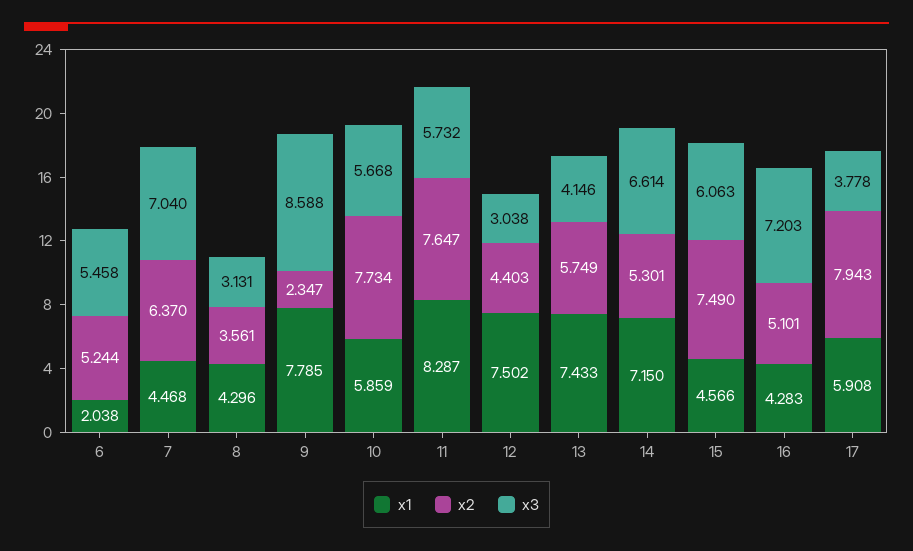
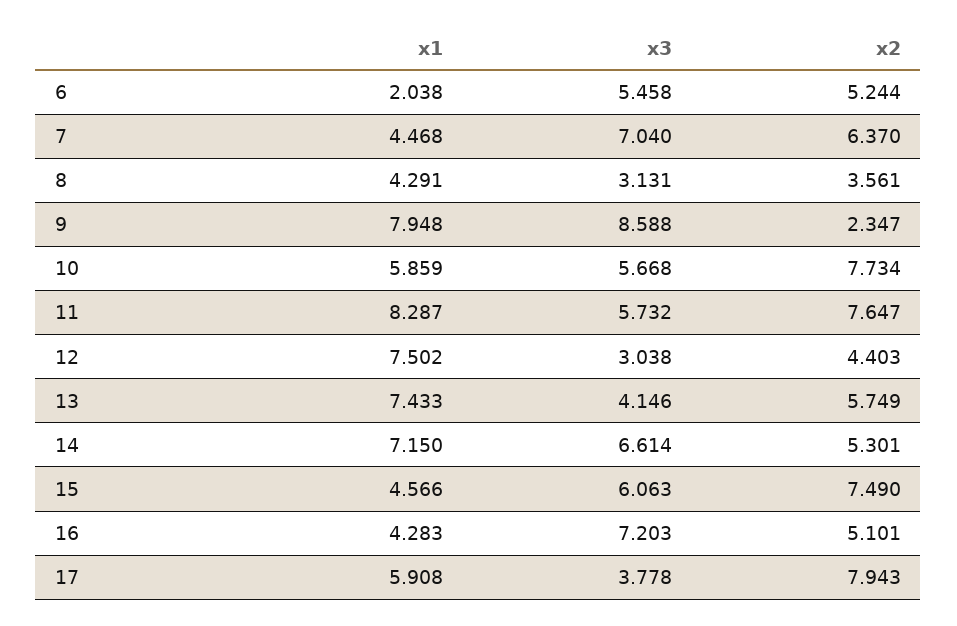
x1, 8: 4.296 -> 4.291
x1, 9: 7.785 -> 7.948

